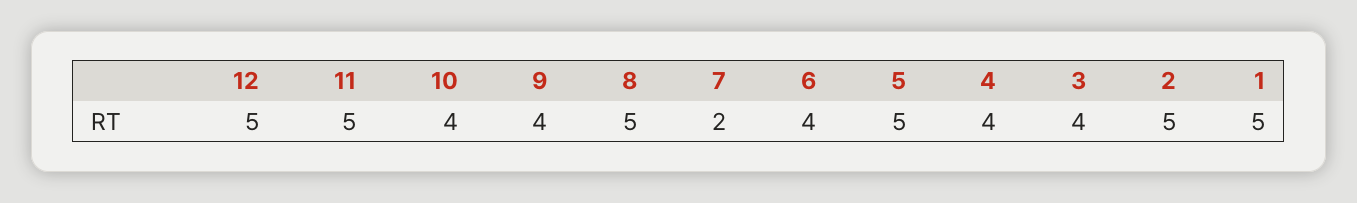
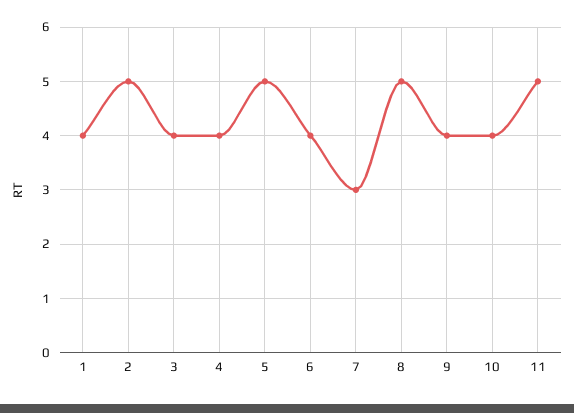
12: 5 -> none
7: 2 -> 3
1: 5 -> 4

